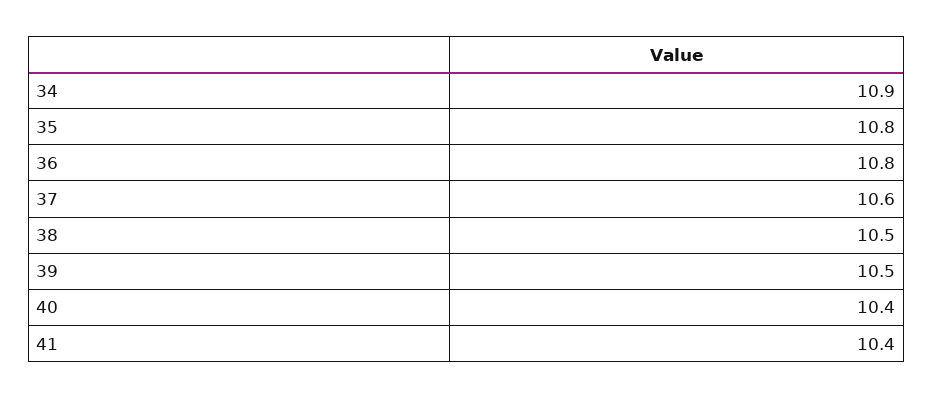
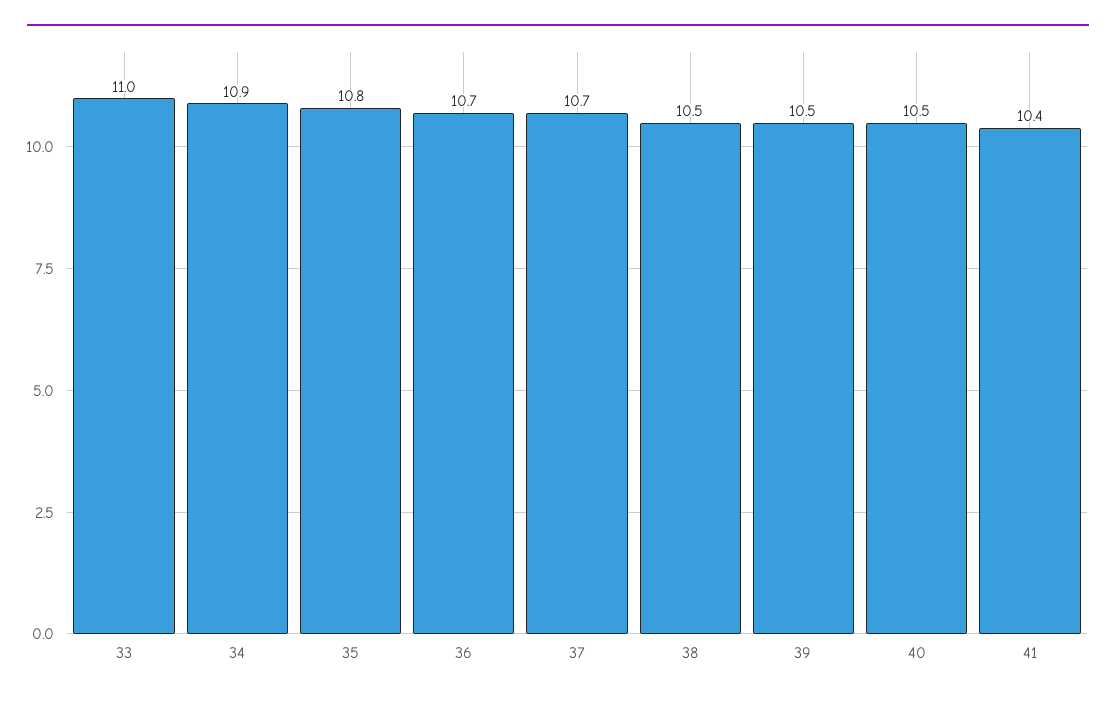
36: 10.8 -> 10.7
37: 10.6 -> 10.7
40: 10.4 -> 10.5
33: none -> 11

